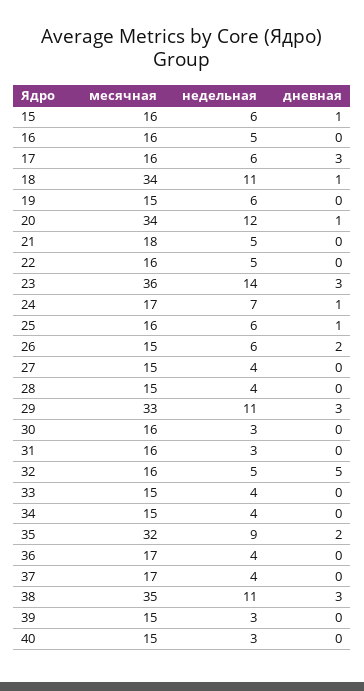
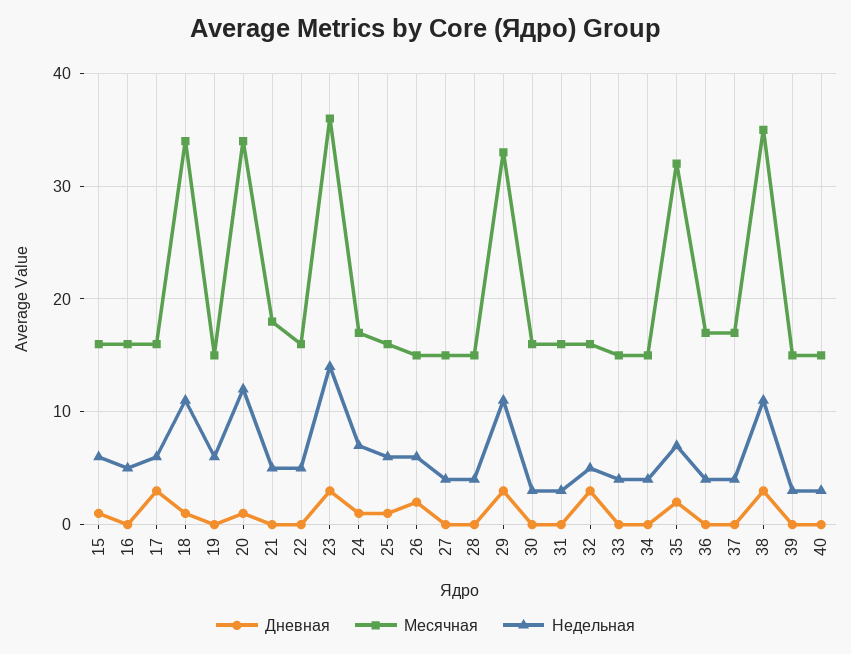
дневная, 32: 5 -> 3
недельная, 35: 9 -> 7

